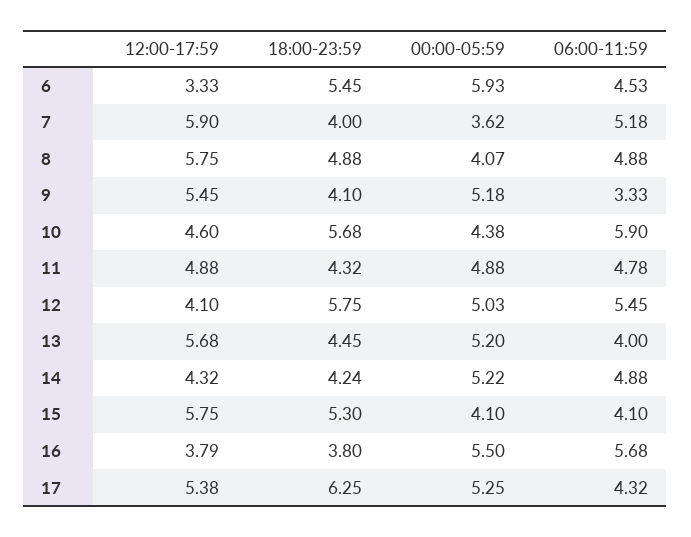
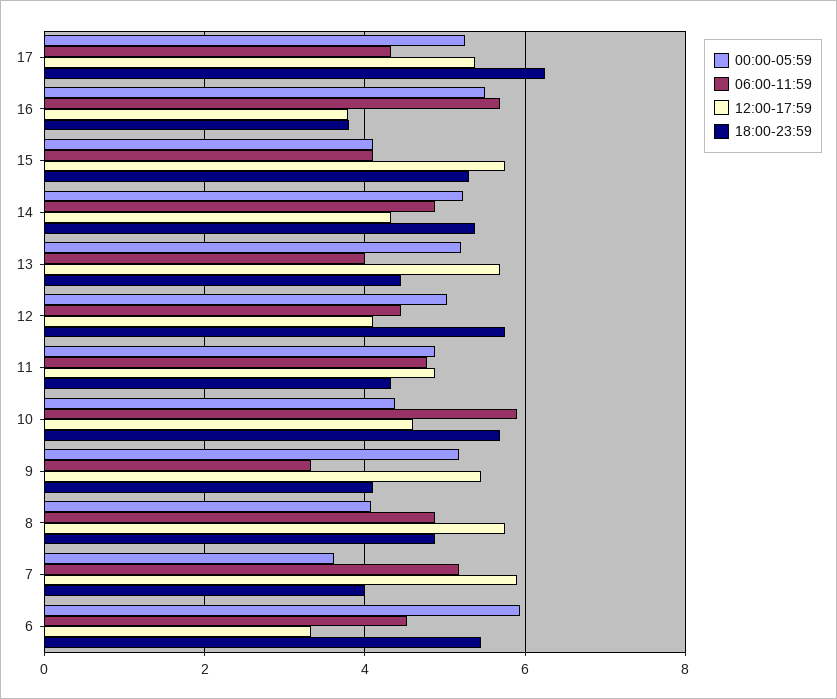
06:00-11:59, 12: 5.45 -> 4.4
18:00-23:59, 14: 4.24 -> 5.4

